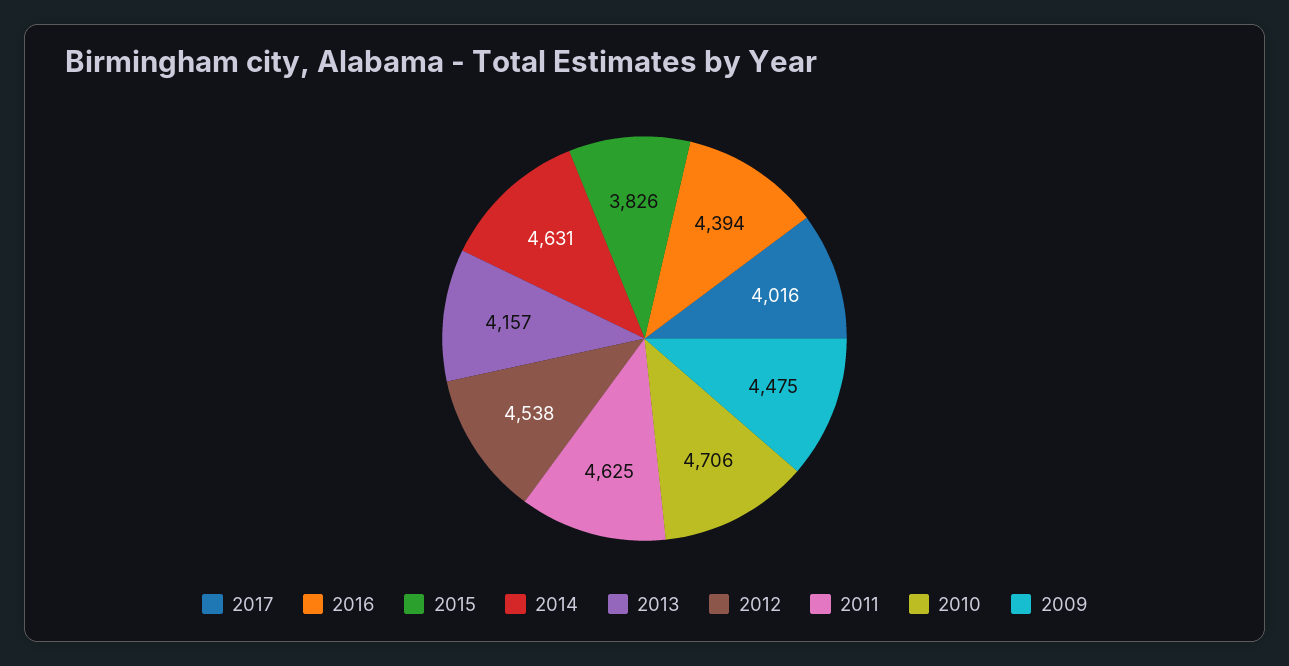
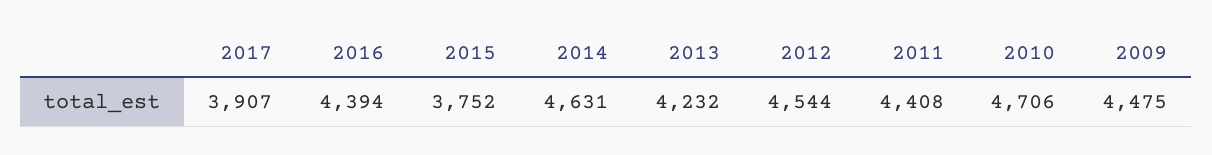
2017: 4016 -> 3907
2015: 3826 -> 3752
2013: 4157 -> 4232
2012: 4538 -> 4544
2011: 4625 -> 4408

